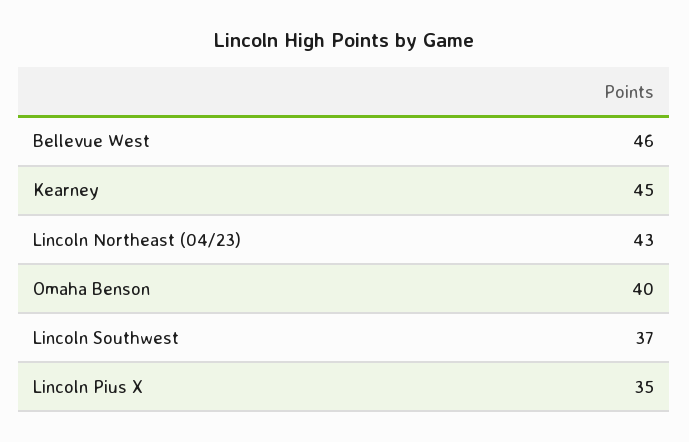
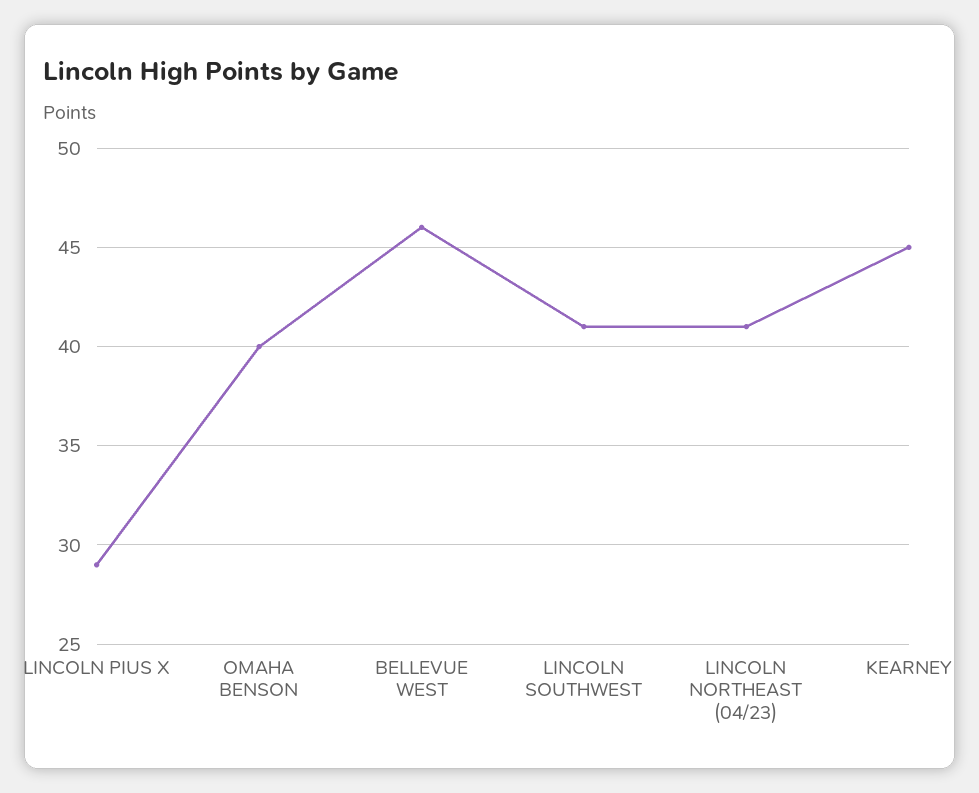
Lincoln Northeast (04/23): 43 -> 41
Lincoln Southwest: 37 -> 41
Lincoln Pius X: 35 -> 29

